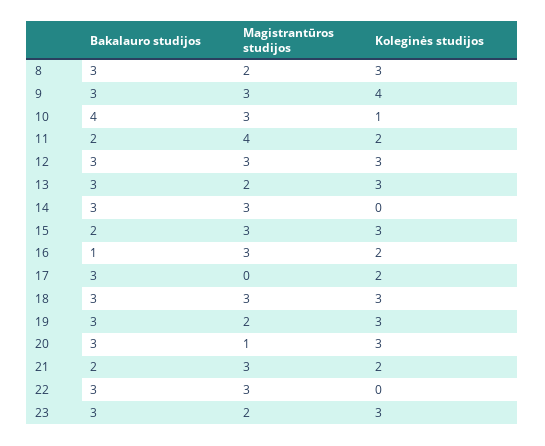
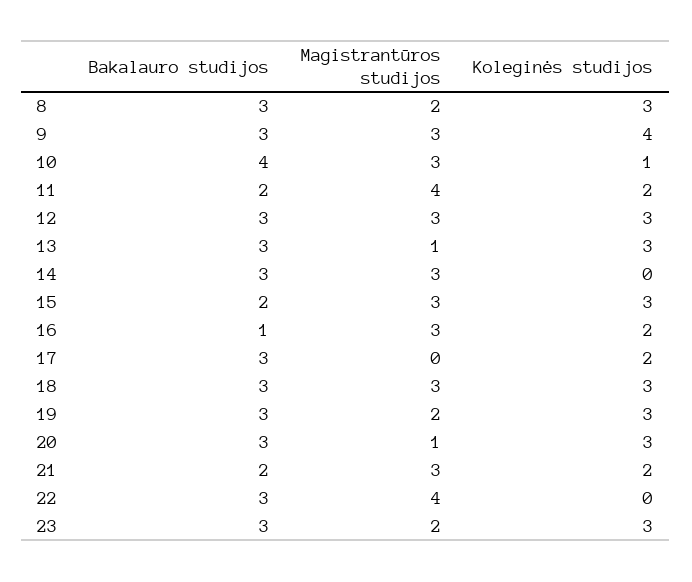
Magistrantūros studijos, 13: 2 -> 1
Magistrantūros studijos, 22: 3 -> 4

